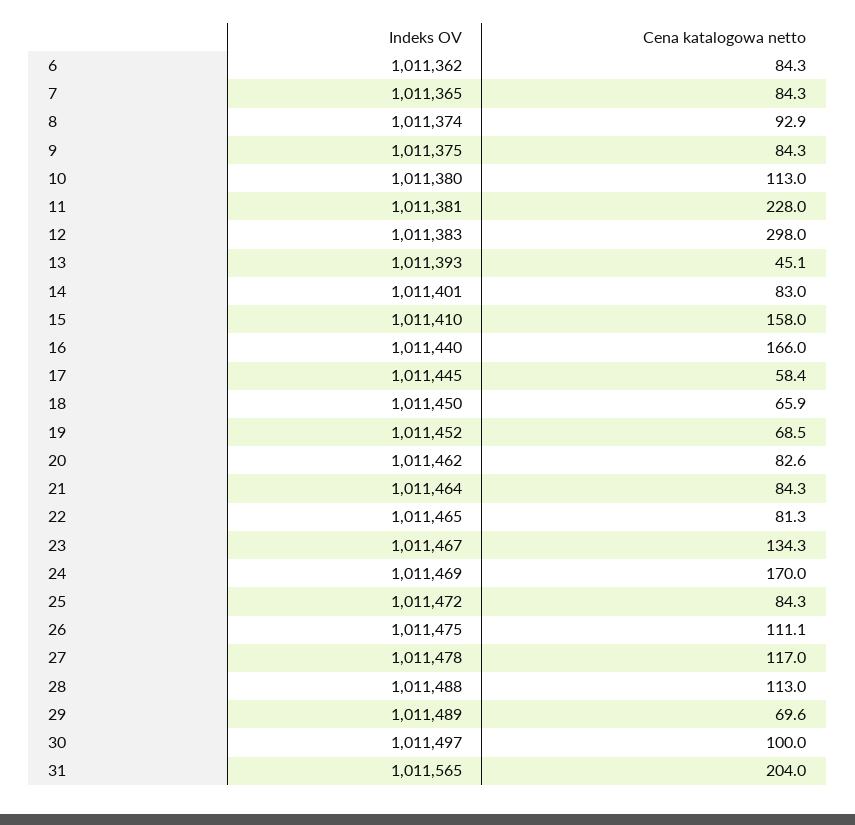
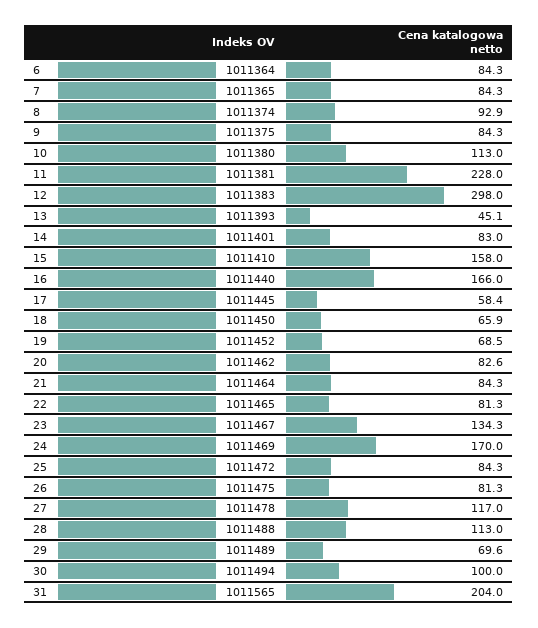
Indeks OV, 6: 1011362 -> 1011364
Cena katalogowa netto, 26: 111.1 -> 81.3
Indeks OV, 30: 1011497 -> 1011494

